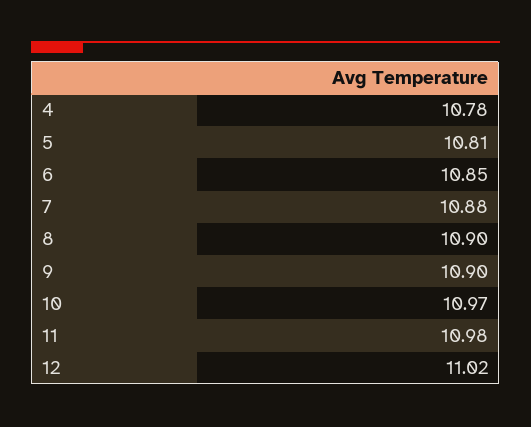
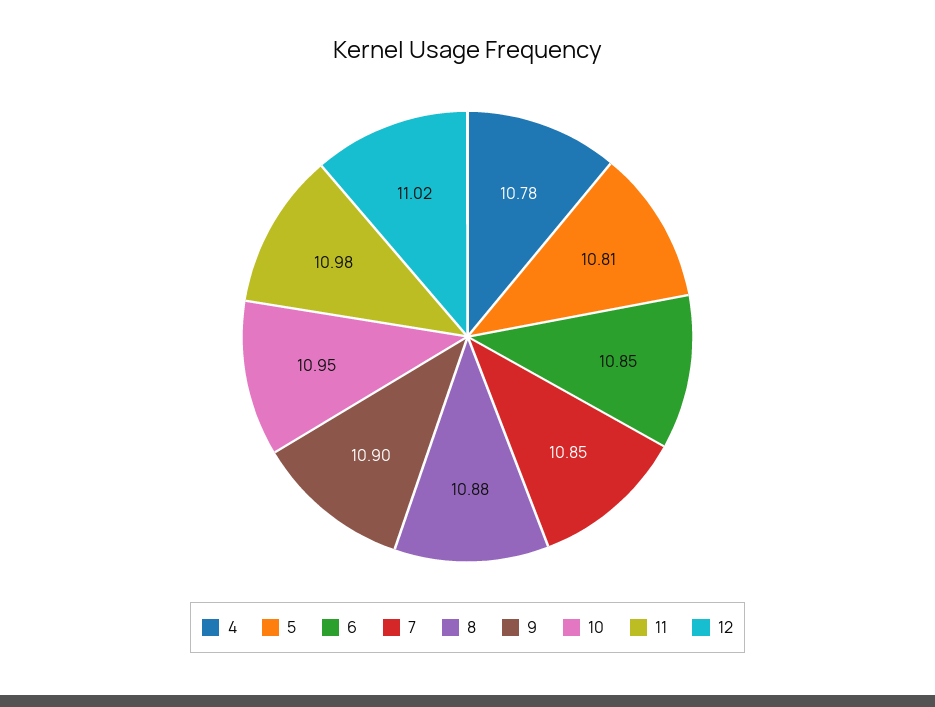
7: 10.88 -> 10.85
8: 10.9 -> 10.88
10: 10.97 -> 10.95

